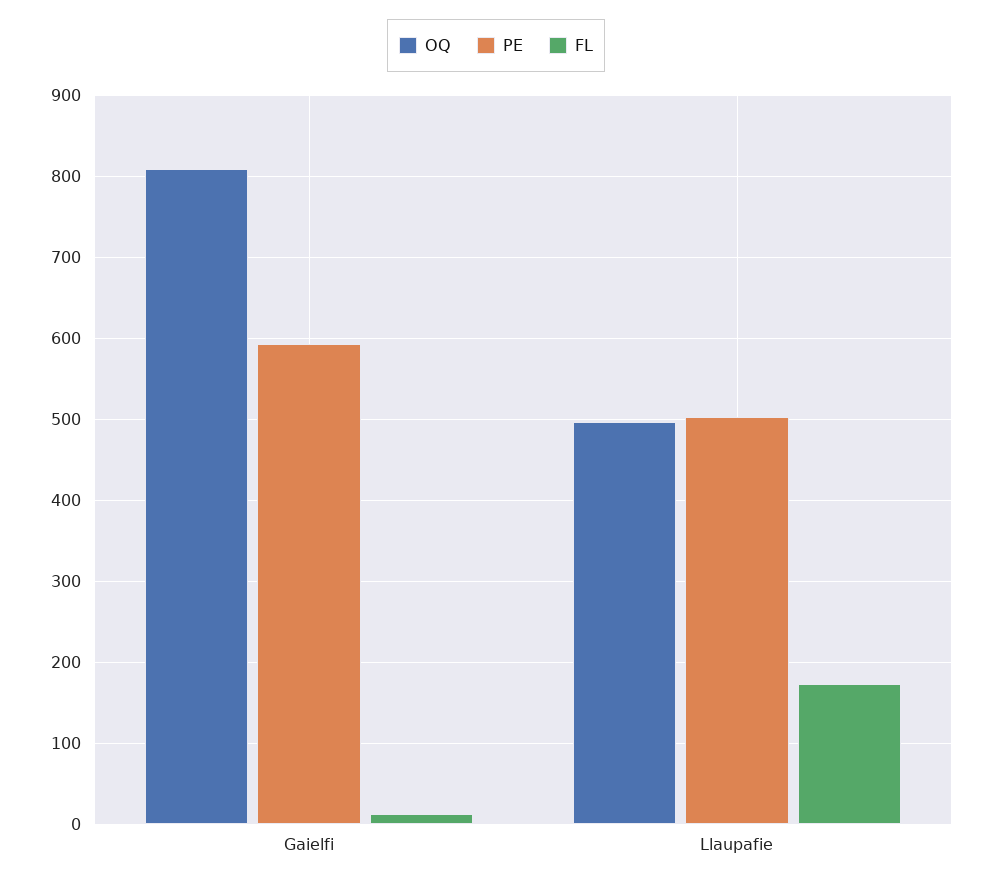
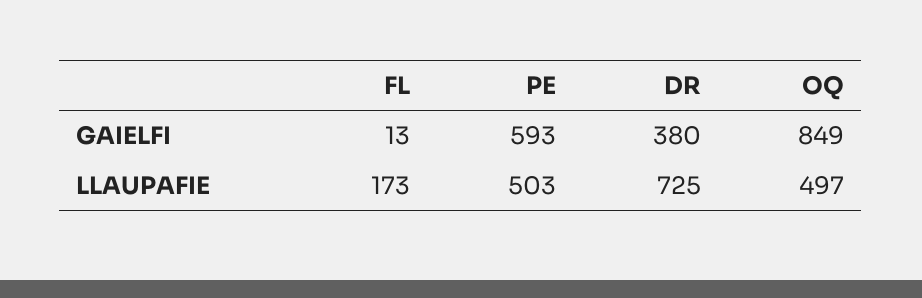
OQ, Gaielfi: 810 -> 849
DR, Gaielfi: none -> 380
DR, Llaupafie: none -> 725

